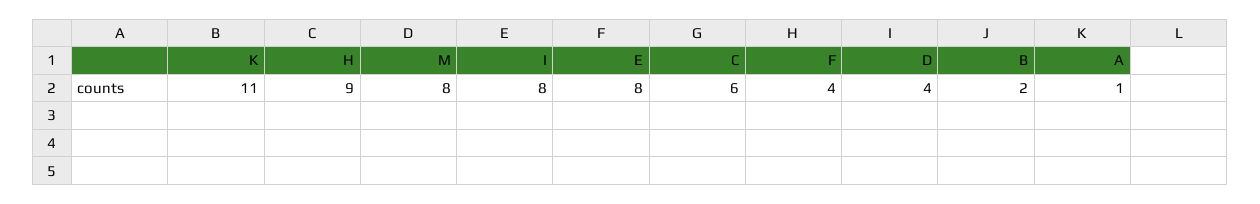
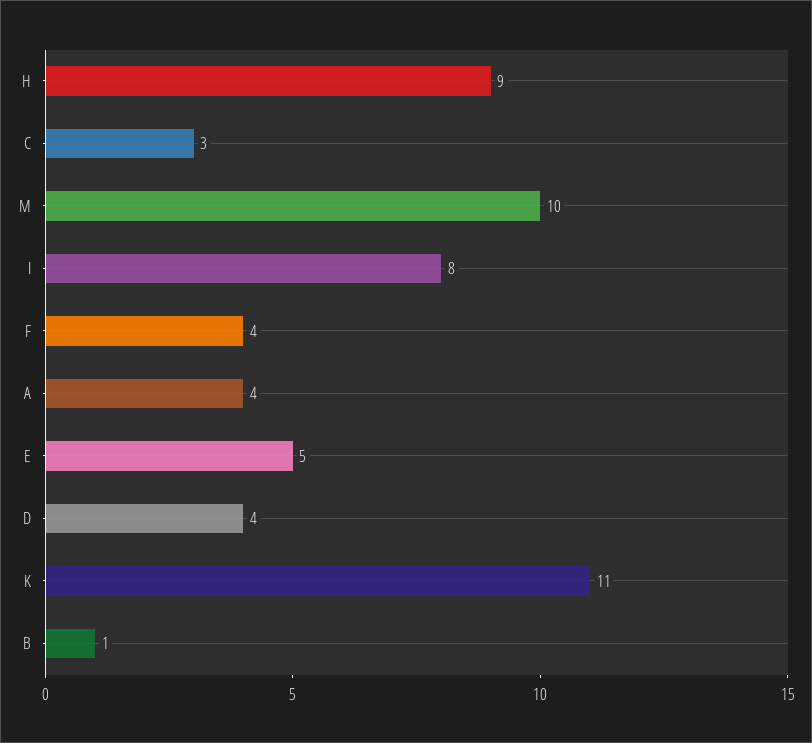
M: 8 -> 10
E: 8 -> 5
C: 6 -> 3
B: 2 -> 1
A: 1 -> 4

